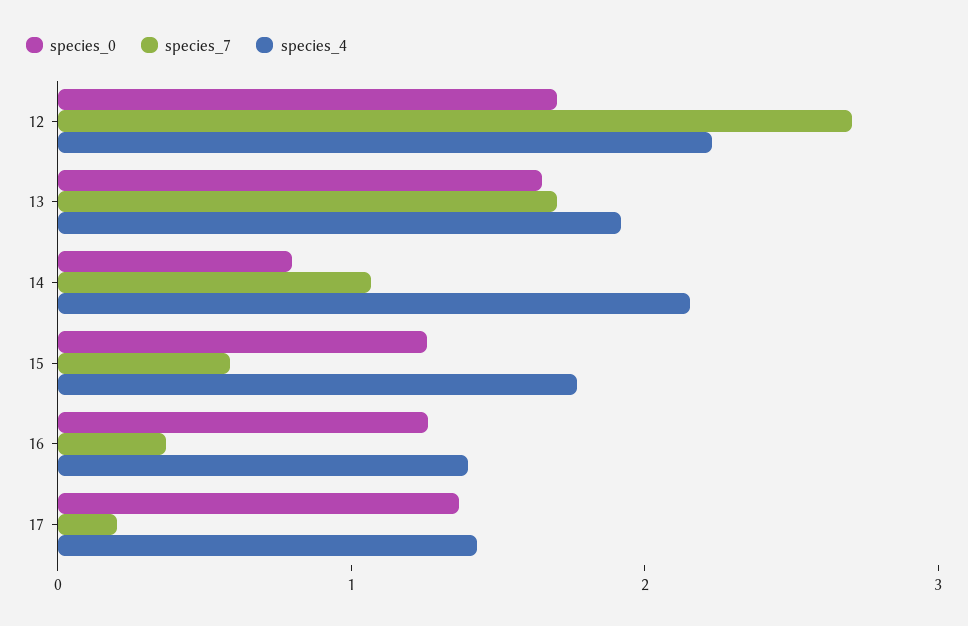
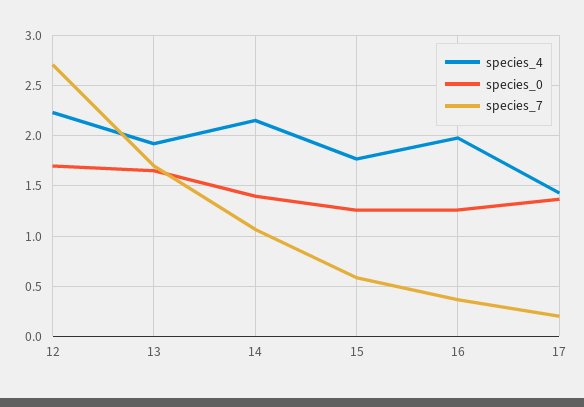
species_0, 14: 0.8 -> 1.4
species_4, 16: 1.4 -> 2

